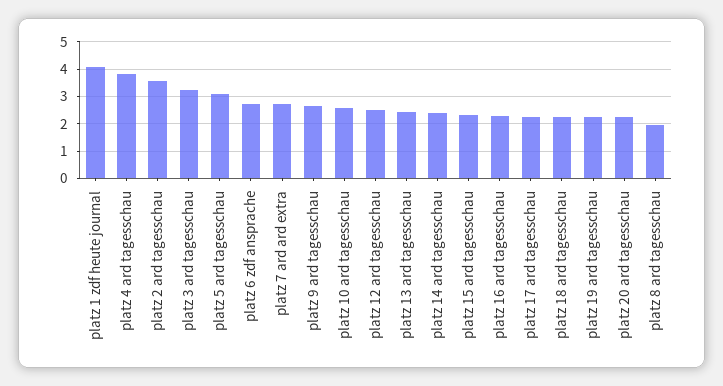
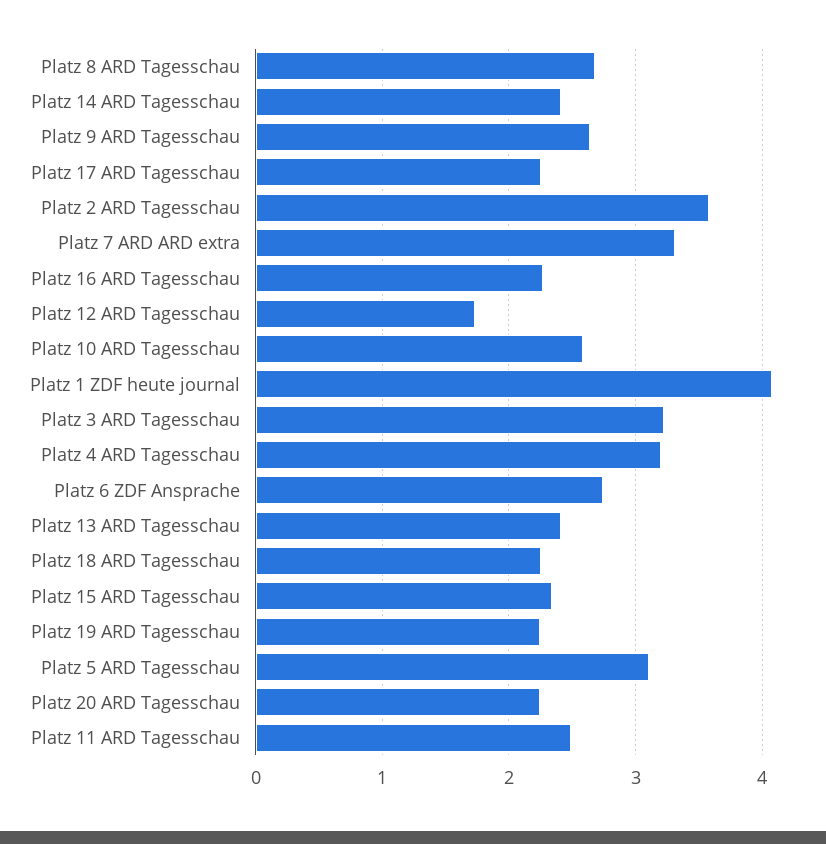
platz 4 ard tagesschau: 3.75 -> 3.2
platz 7 ard ard extra: 2.75 -> 3.3
platz 12 ard tagesschau: 2.5 -> 1.7
platz 8 ard tagesschau: 2 -> 2.7
Platz 11 ARD Tagesschau: none -> 2.5

